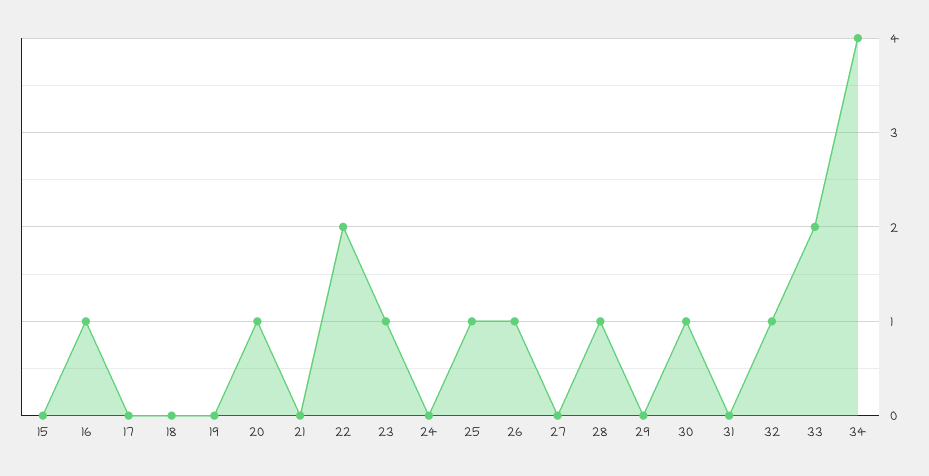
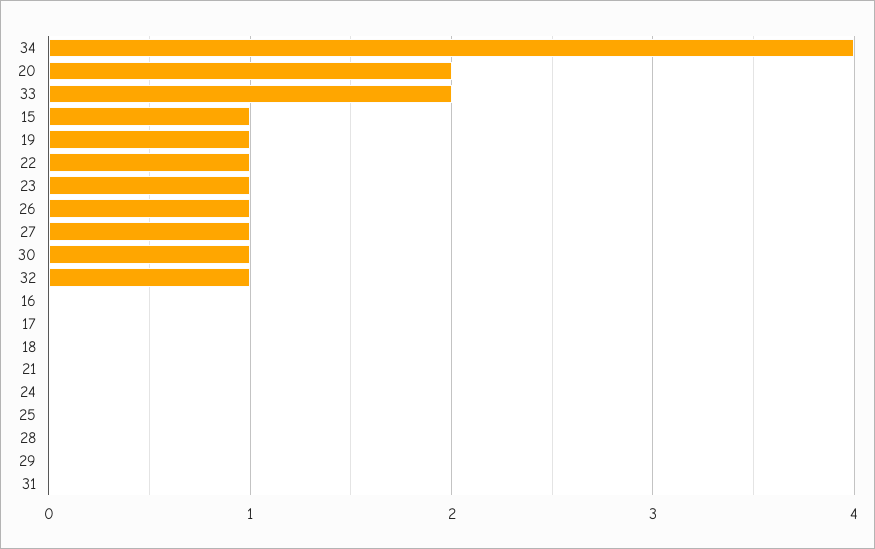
15: 0 -> 1
16: 1 -> 0
19: 0 -> 1
20: 1 -> 2
22: 2 -> 1
25: 1 -> 0
27: 0 -> 1
28: 1 -> 0

